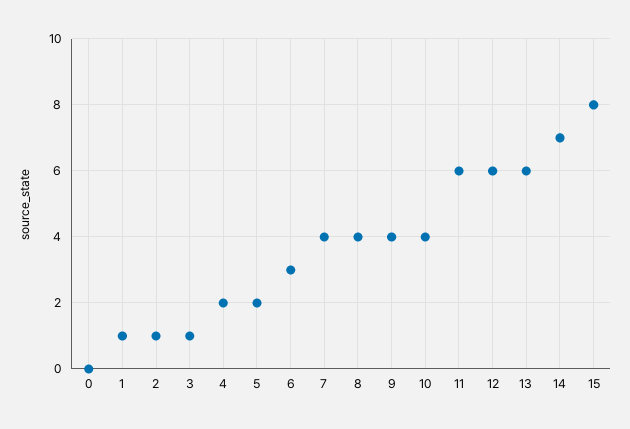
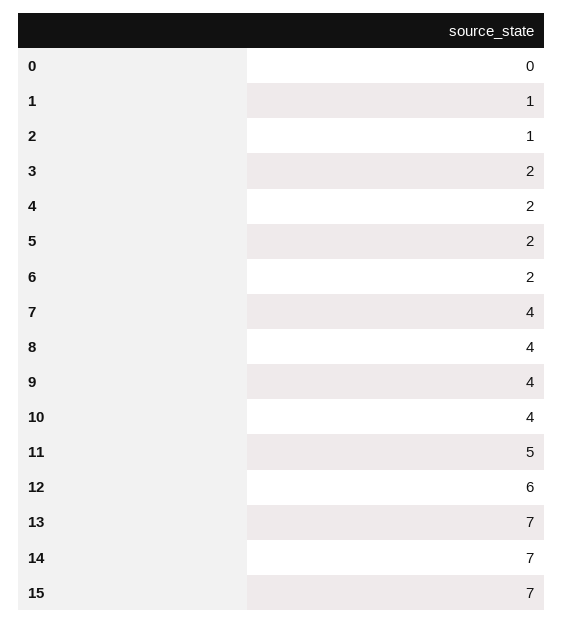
3: 1 -> 2
6: 3 -> 2
11: 6 -> 5
13: 6 -> 7
15: 8 -> 7

